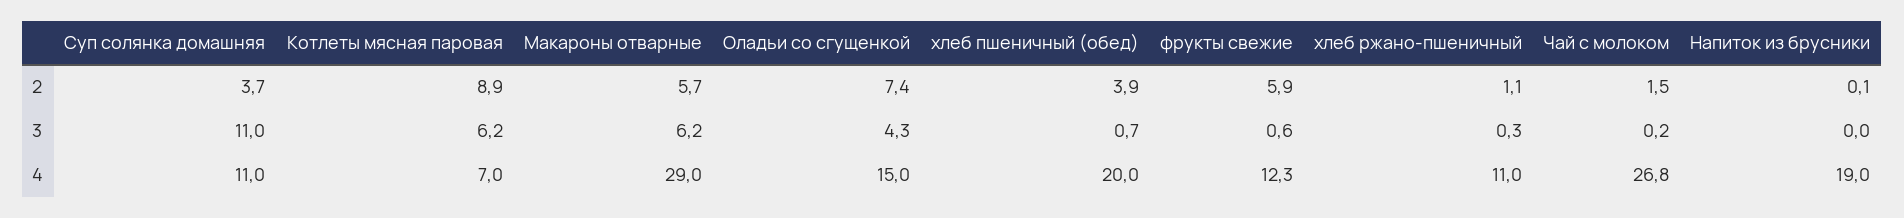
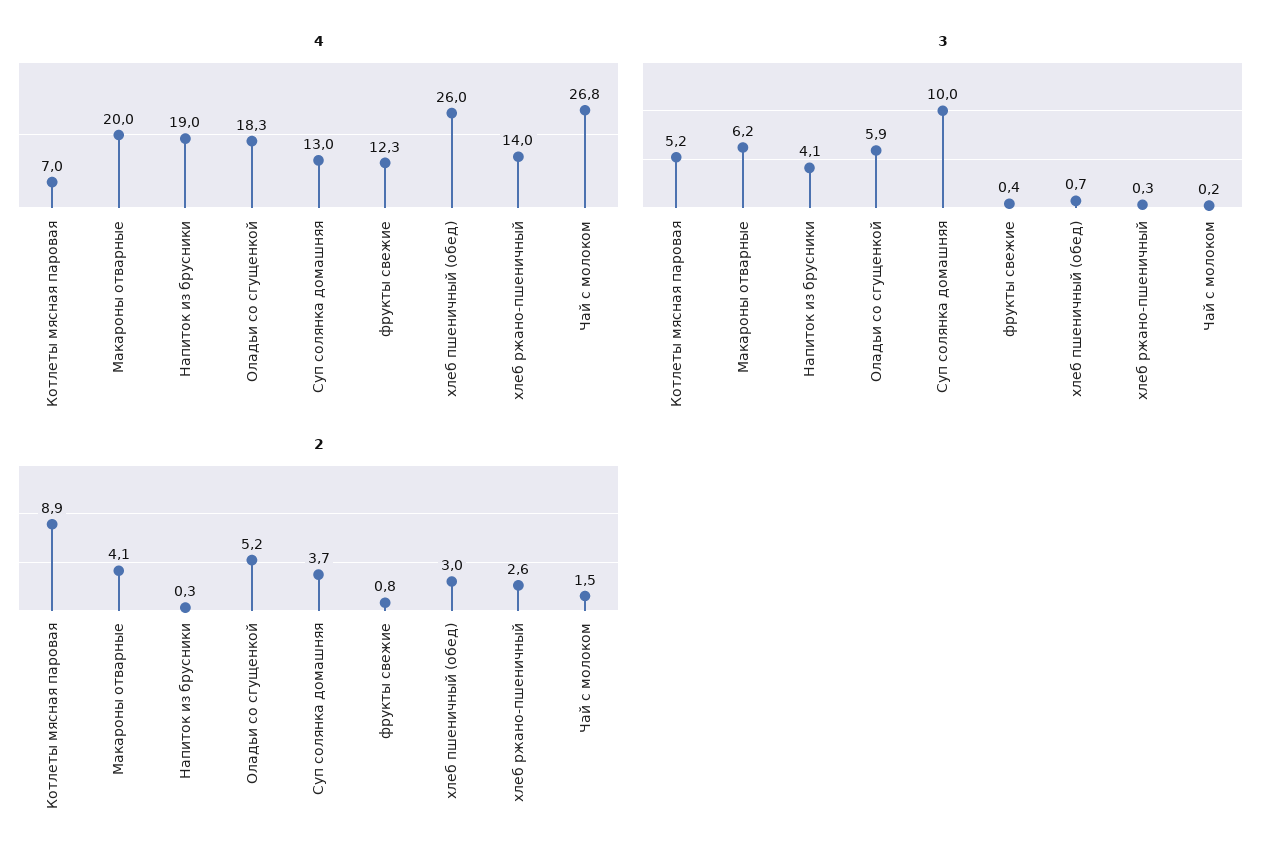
2, Макароны отварные: 5.7 -> 4.1
2, Оладьи со сгущенкой: 7.4 -> 5.2
2, хлеб пшеничный (обед): 3.9 -> 3
2, фрукты свежие: 5.9 -> 0.8
2, хлеб ржано-пшеничный: 1.1 -> 2.6
2, Напиток из брусники: 0.1 -> 0.3
3, Суп солянка домашняя: 11 -> 10
3, Котлеты мясная паровая: 6.2 -> 5.2
3, Оладьи со сгущенкой: 4.3 -> 5.9
3, фрукты свежие: 0.6 -> 0.4
3, Напиток из брусники: 0 -> 4.1
4, Суп солянка домашняя: 11 -> 13
4, Макароны отварные: 29 -> 20
4, Оладьи со сгущенкой: 15 -> 18.3
4, хлеб пшеничный (обед): 20 -> 26
4, хлеб ржано-пшеничный: 11 -> 14

